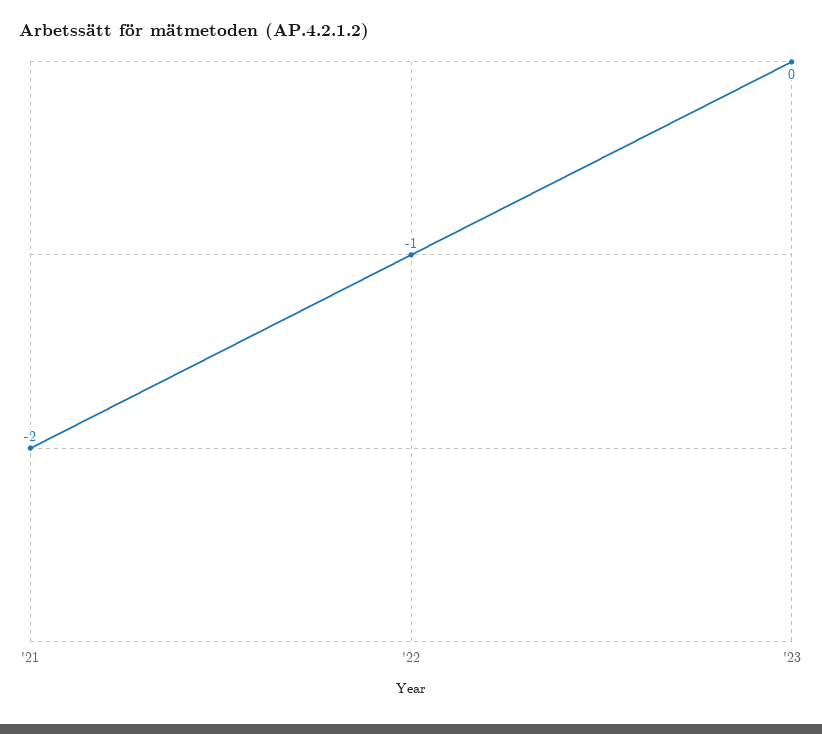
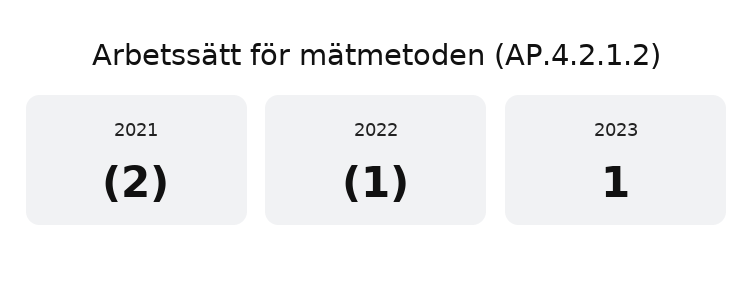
'23: 0 -> 1

